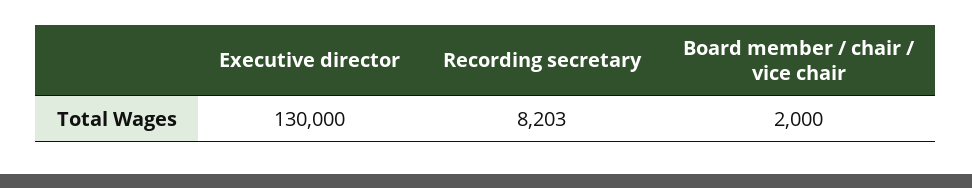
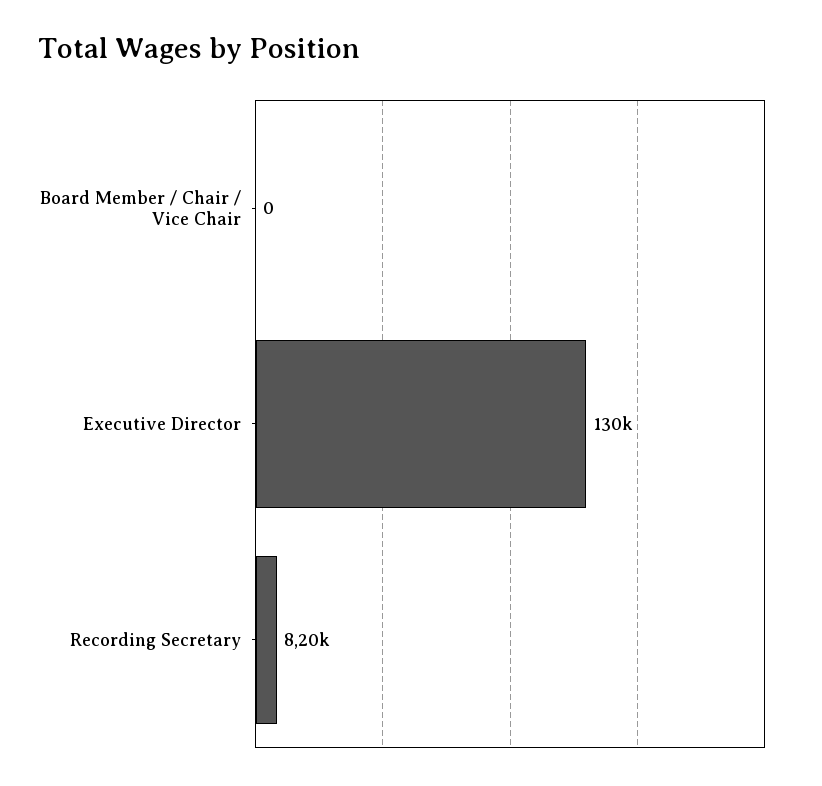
Board member / chair / vice chair: 2000 -> 0

